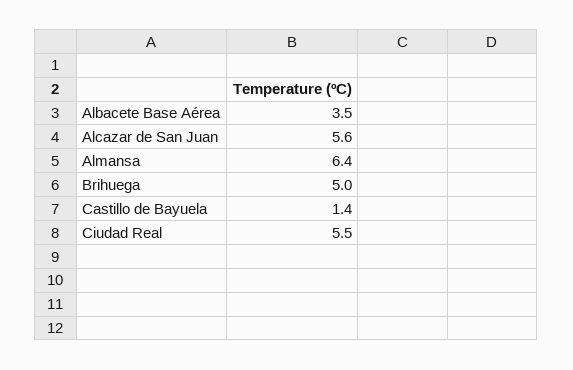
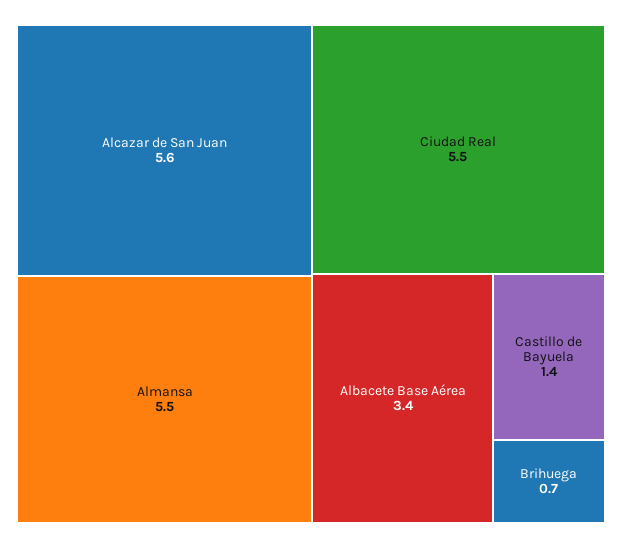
Albacete Base Aérea: 3.5 -> 3.4
Almansa: 6.4 -> 5.5
Brihuega: 5 -> 0.7

